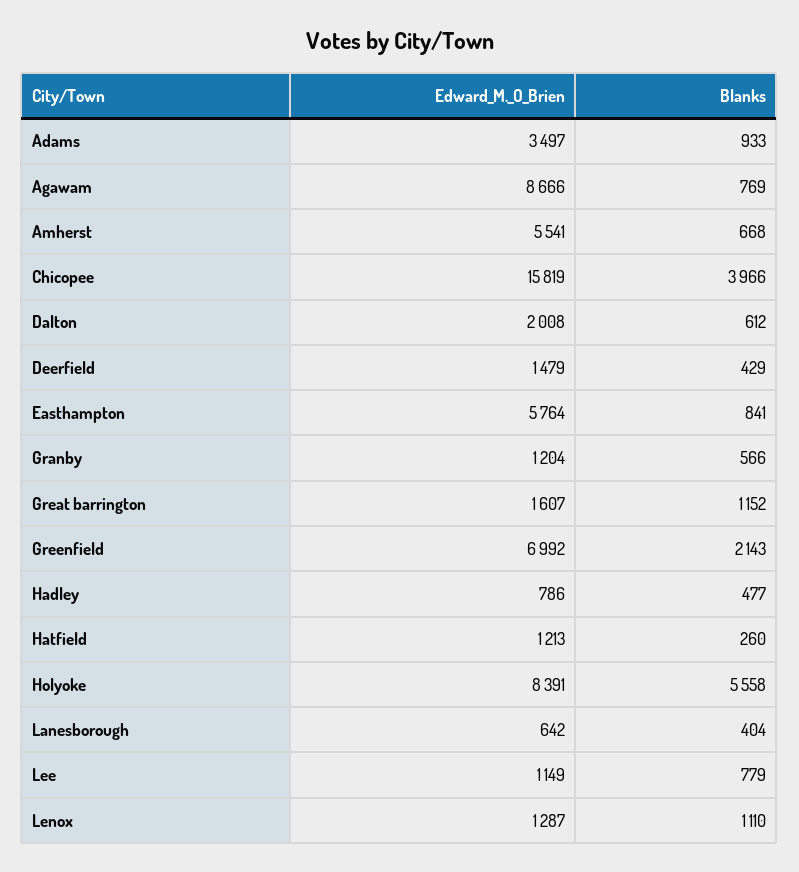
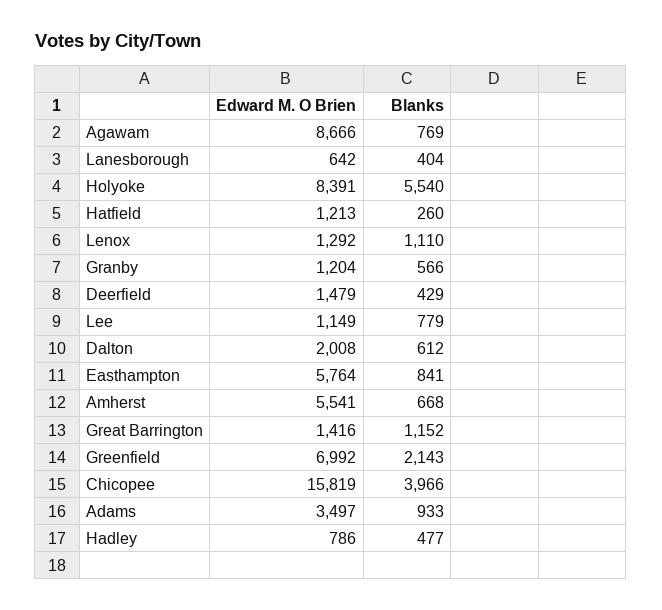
Edward_M._O_Brien, Great barrington: 1607 -> 1416
Blanks, Holyoke: 5558 -> 5540
Edward_M._O_Brien, Lenox: 1287 -> 1292

